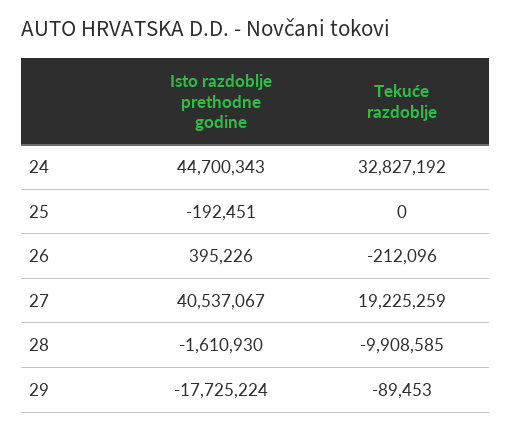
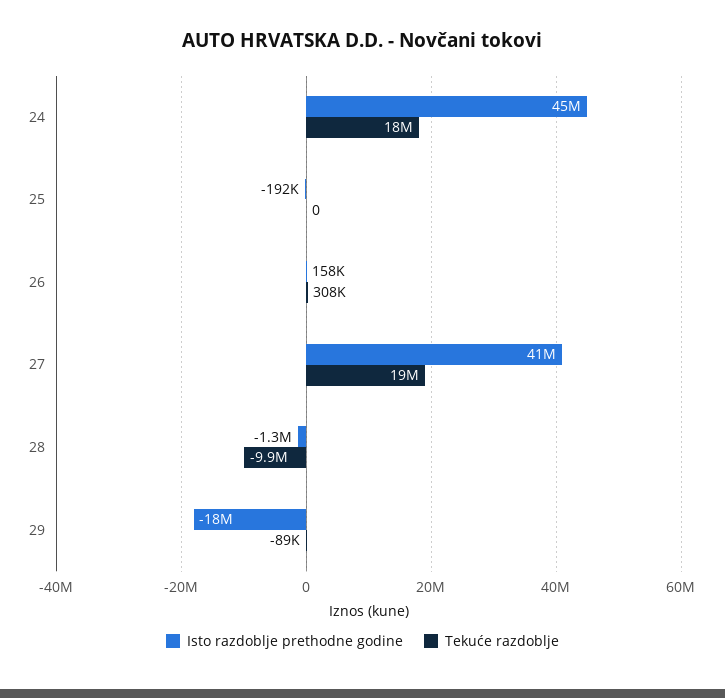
Tekuće razdoblje, 24: 32827192 -> 18000000
Isto razdoblje prethodne godine, 26: 395226 -> 158000
Tekuće razdoblje, 26: -212096 -> 308000
Isto razdoblje prethodne godine, 28: -1610930 -> -1300000

